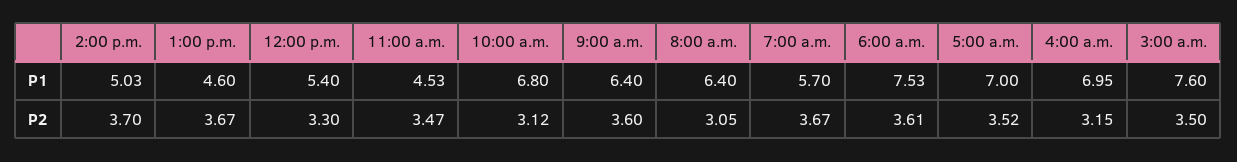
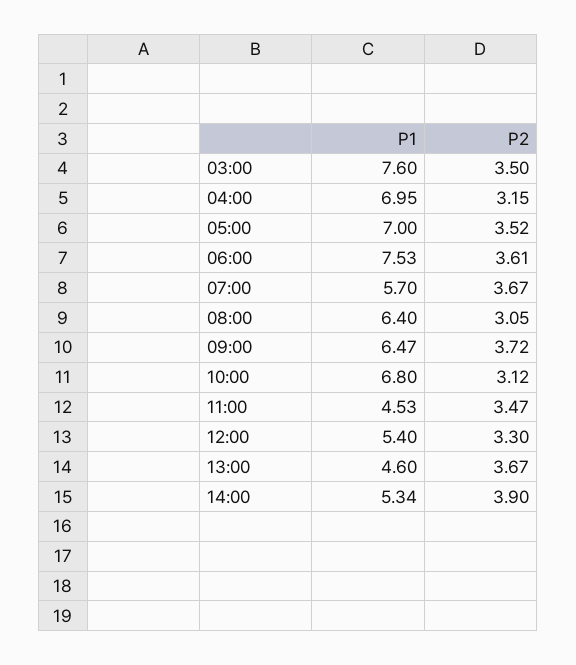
2:00 p.m., P1: 5.03 -> 5.34
9:00 a.m., P1: 6.4 -> 6.47
2:00 p.m., P2: 3.7 -> 3.9
9:00 a.m., P2: 3.6 -> 3.72

